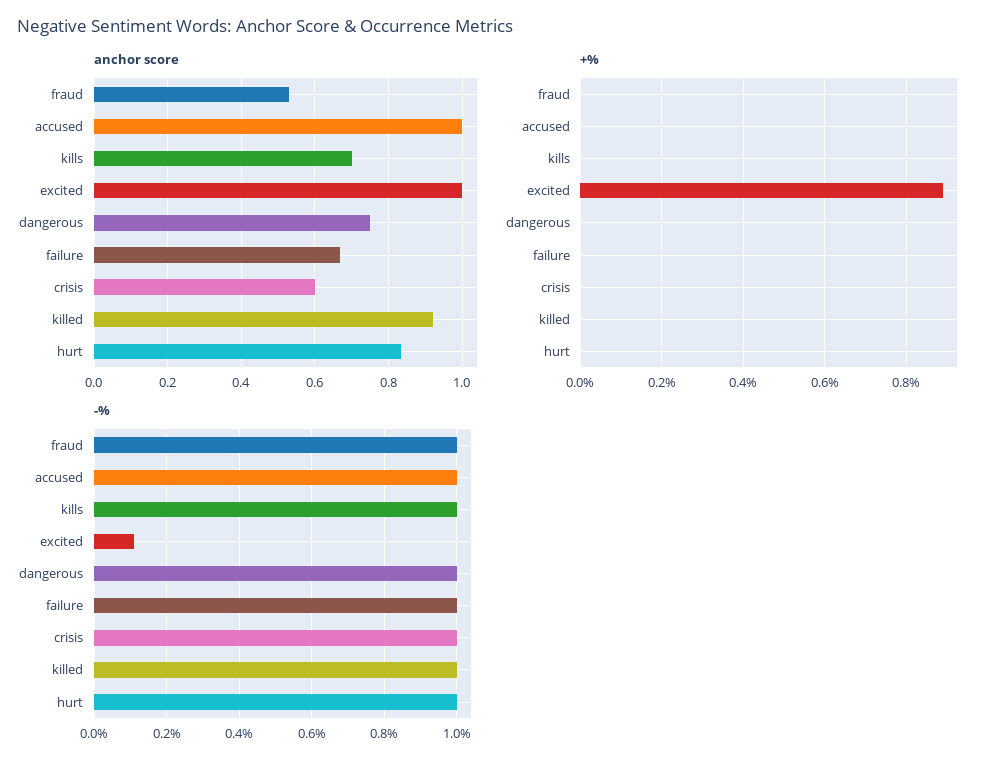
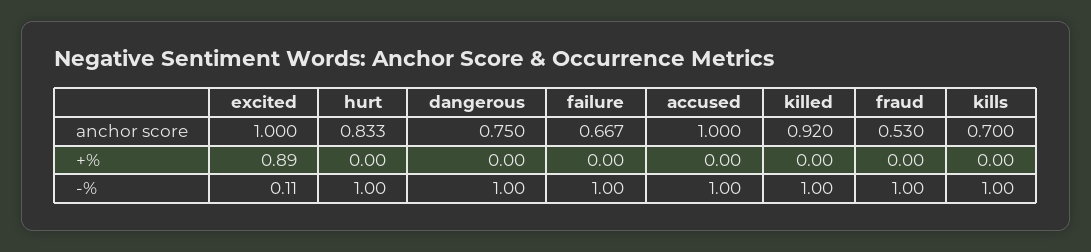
anchor score, crisis: 0.6 -> none
+%, crisis: 0 -> none
-%, crisis: 1 -> none

